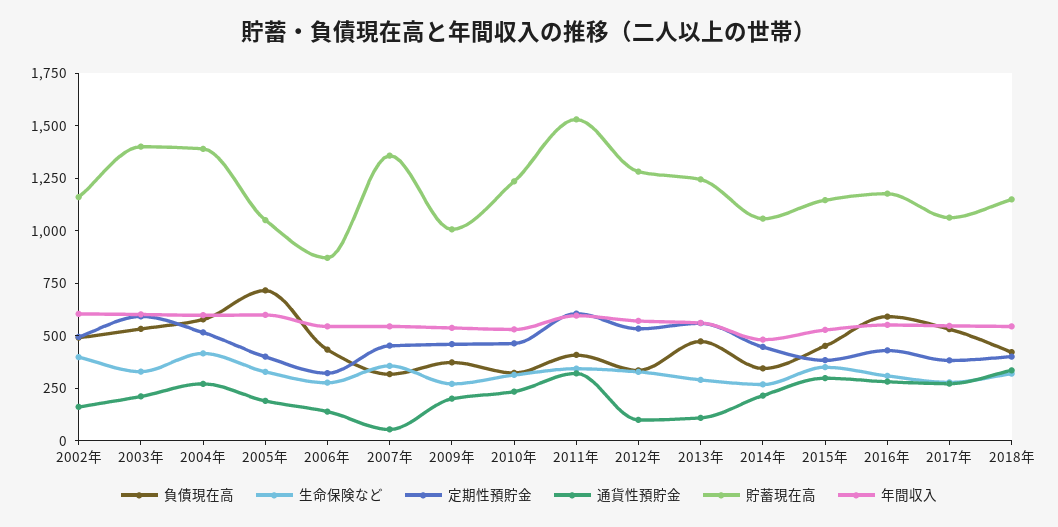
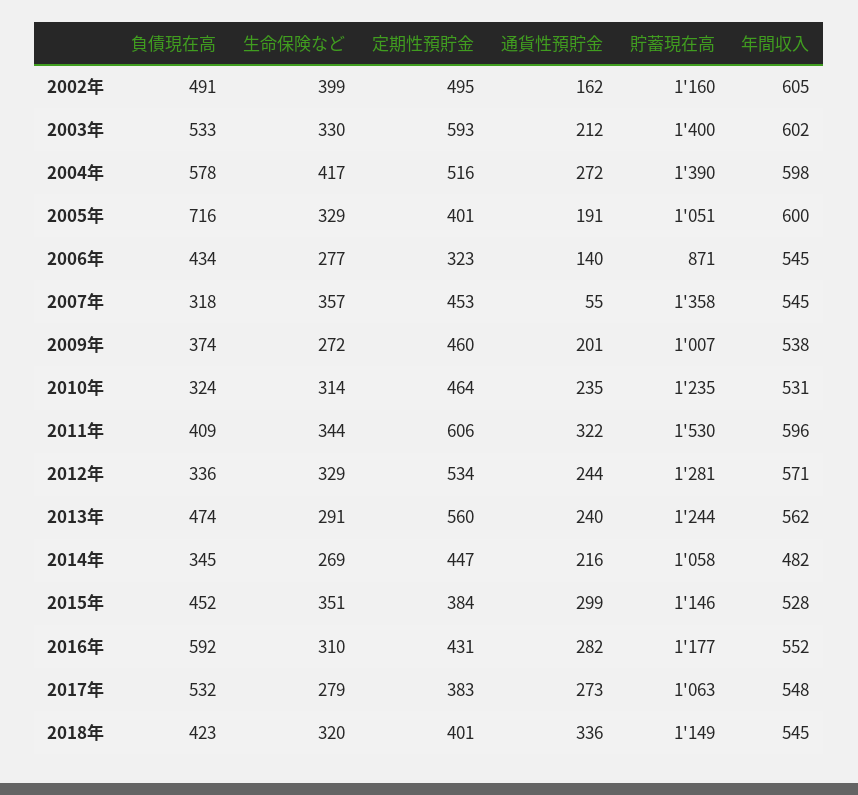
通貨性預貯金, 2012年: 100 -> 244
通貨性預貯金, 2013年: 100 -> 240

